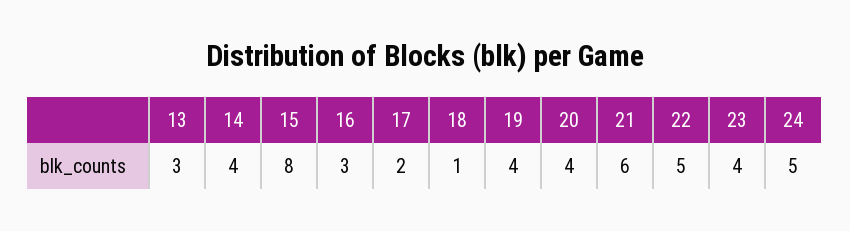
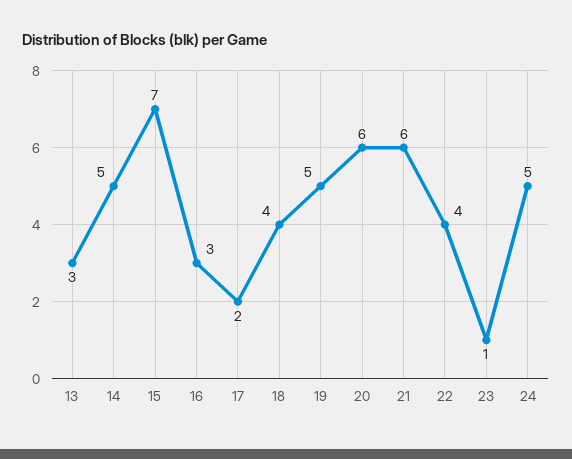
14: 4 -> 5
15: 8 -> 7
18: 1 -> 4
19: 4 -> 5
20: 4 -> 6
22: 5 -> 4
23: 4 -> 1

